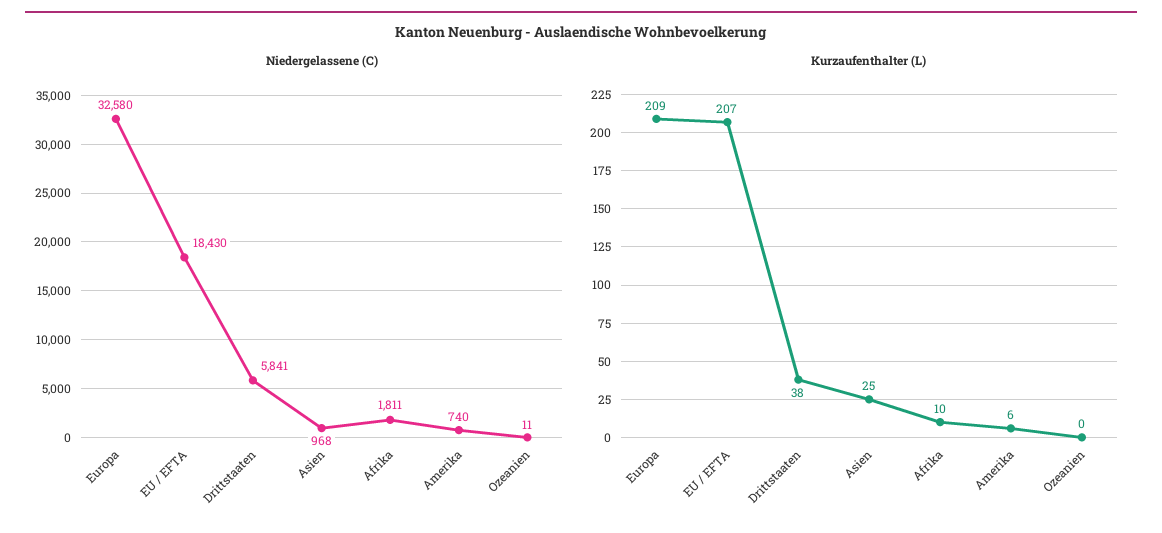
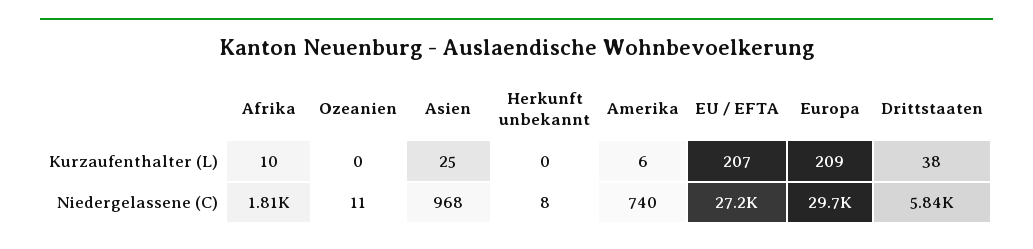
Niedergelassene (C), Europa: 32580 -> 29700
Niedergelassene (C), EU / EFTA: 18430 -> 27200
Kurzaufenthalter (L), Herkunft unbekannt: none -> 0
Niedergelassene (C), Herkunft unbekannt: none -> 8

